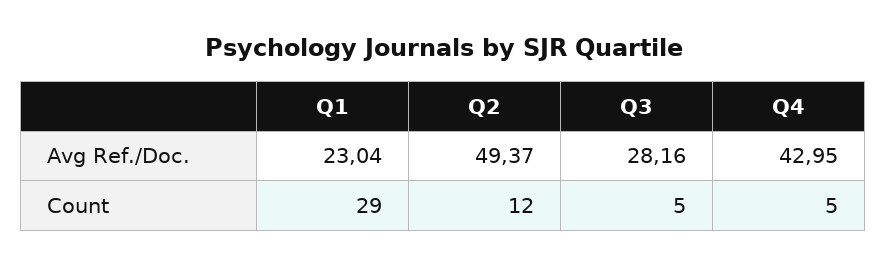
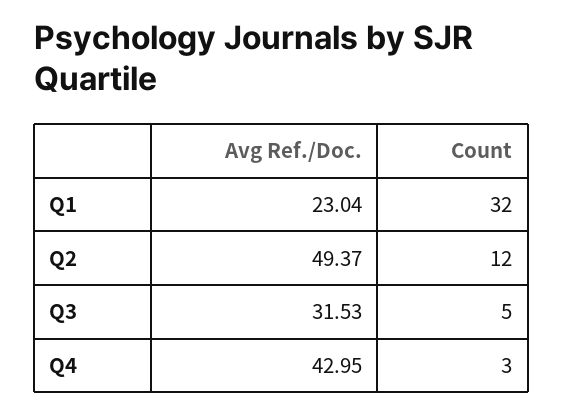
Q3, Avg Ref./Doc.: 28.16 -> 31.53
Q1, Count: 29 -> 32
Q4, Count: 5 -> 3

